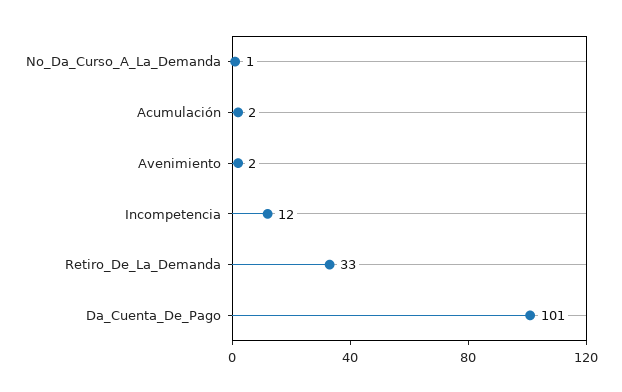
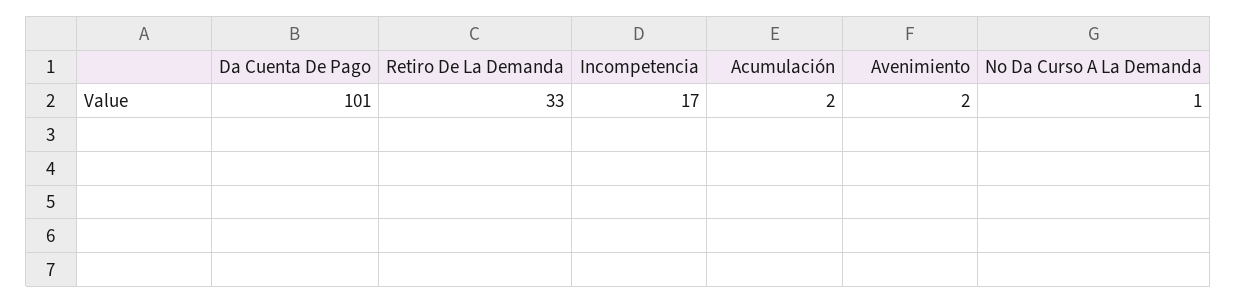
Incompetencia: 12 -> 17

